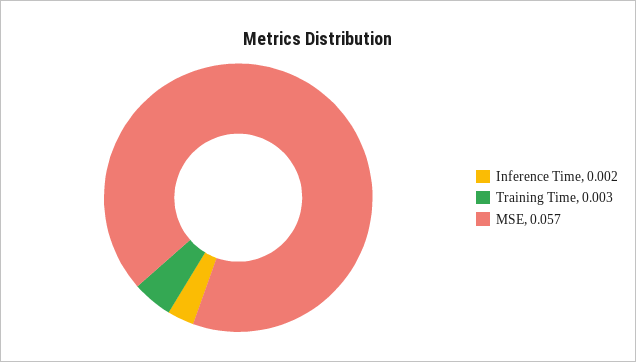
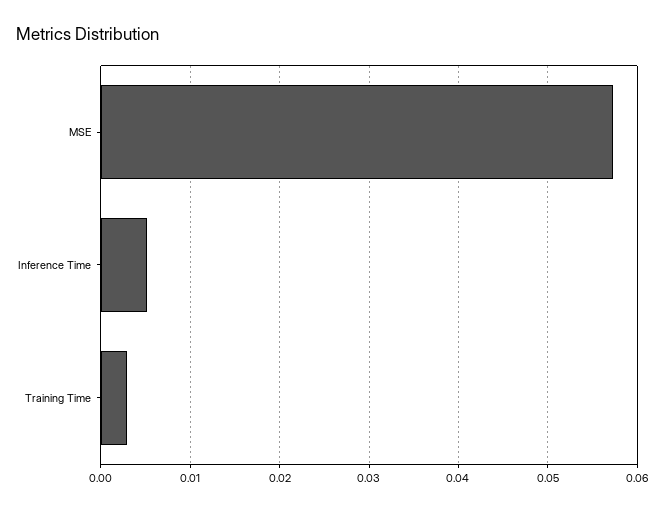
Inference Time: 0.002 -> 0.005

